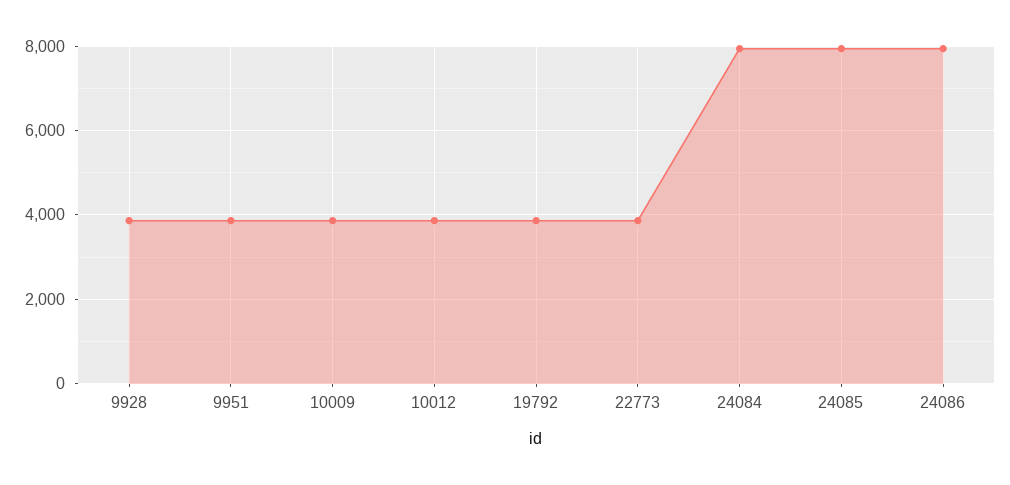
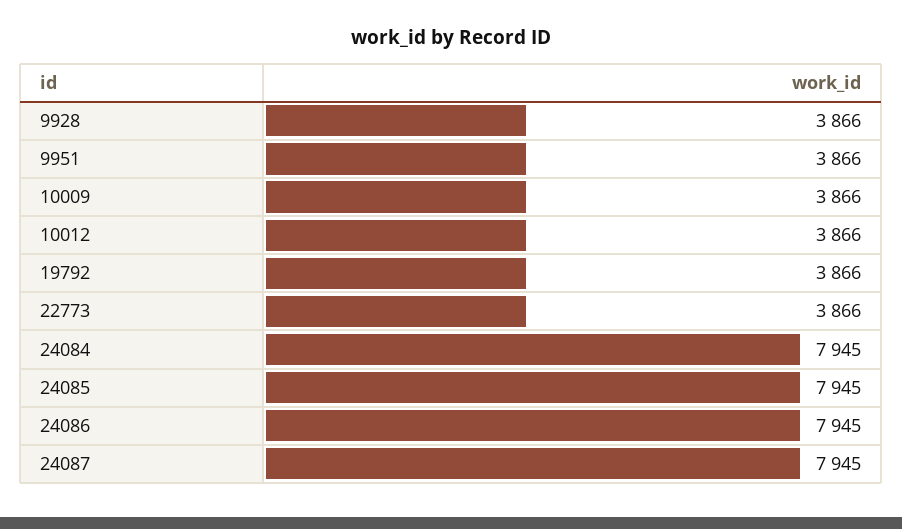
24087: none -> 7945

